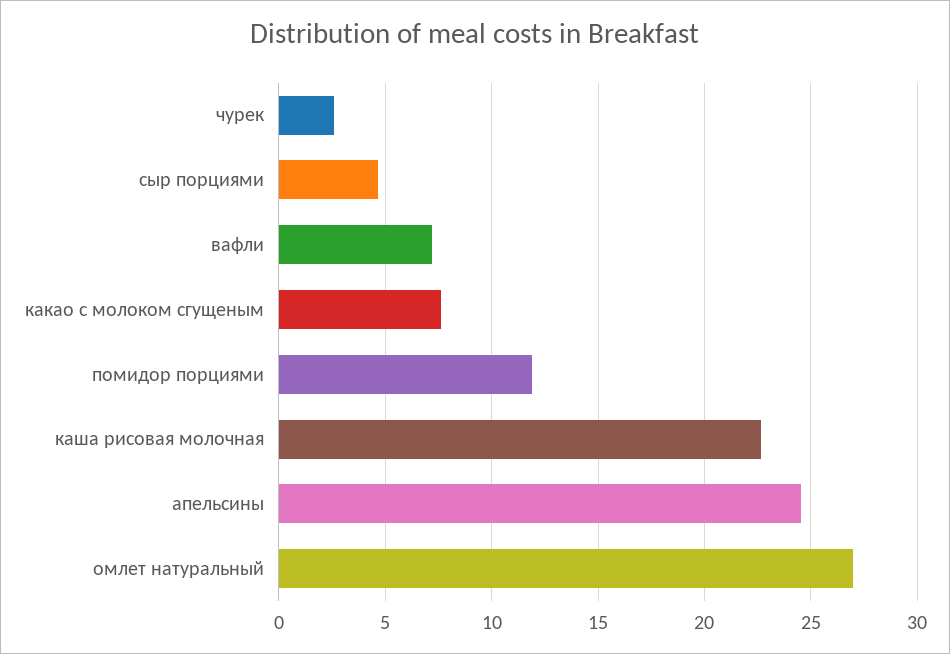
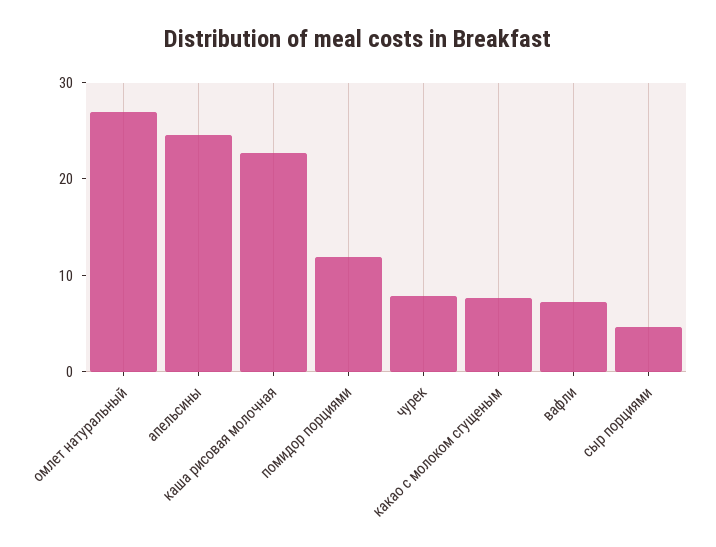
чурек: 2.5 -> 8

